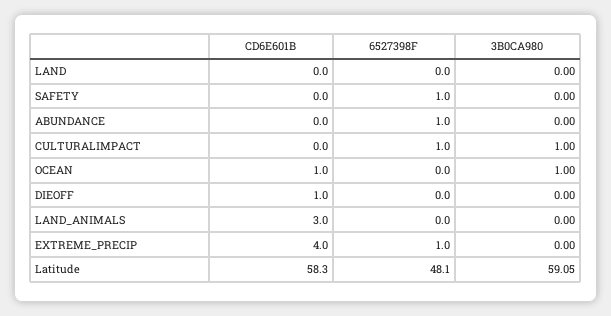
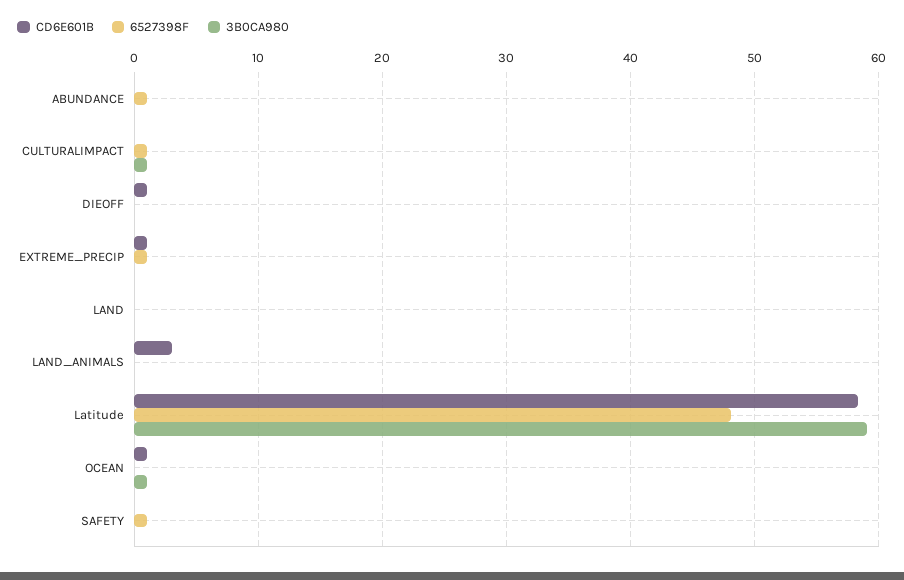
CD6E601B, EXTREME_PRECIP: 4 -> 1

